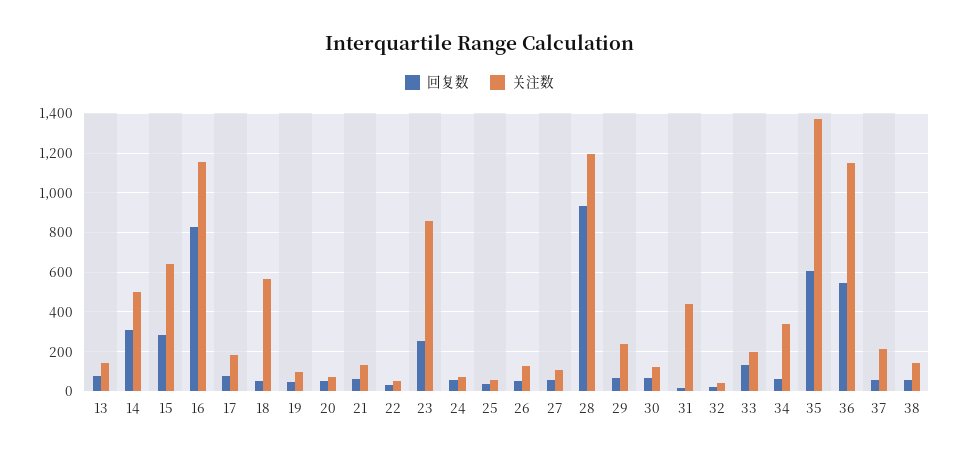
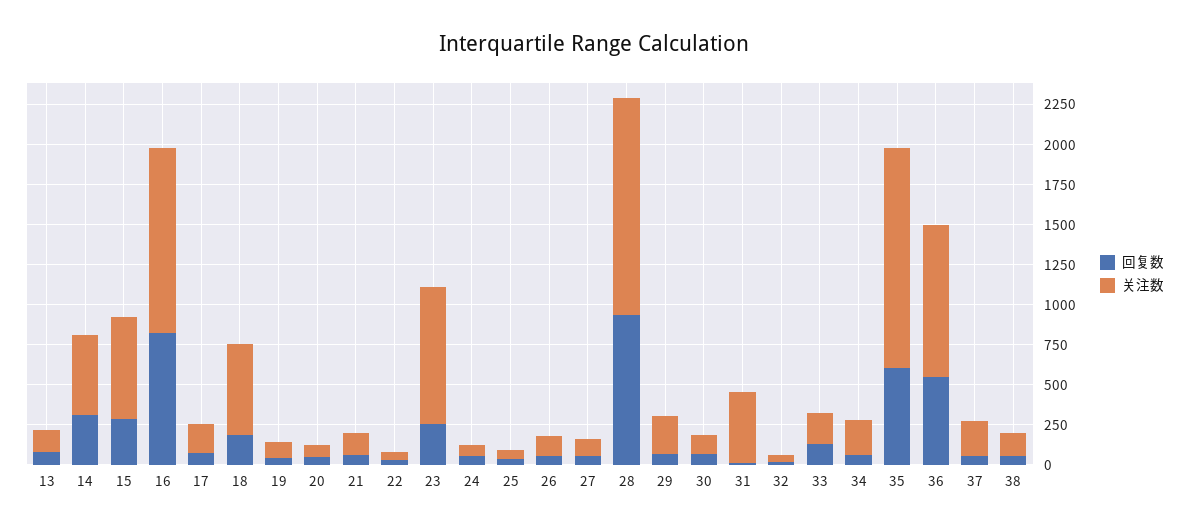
回复数, 18: 50 -> 200
关注数, 28: 1200 -> 1350
关注数, 34: 350 -> 200
关注数, 36: 1150 -> 950

